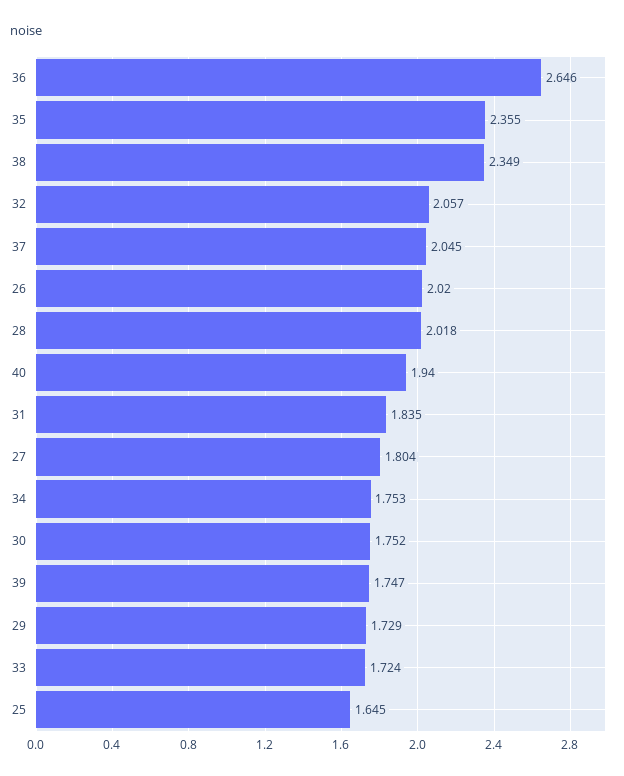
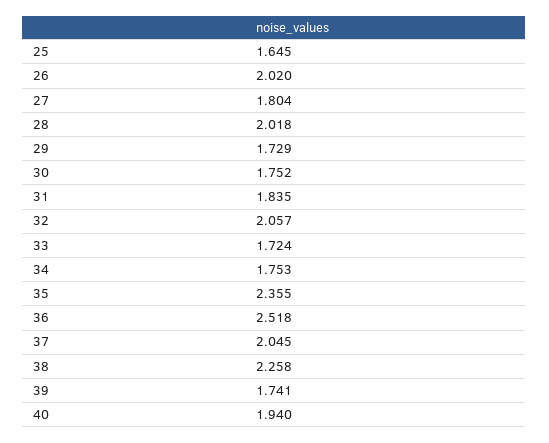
36: 2.646 -> 2.518
38: 2.349 -> 2.258
39: 1.747 -> 1.741

